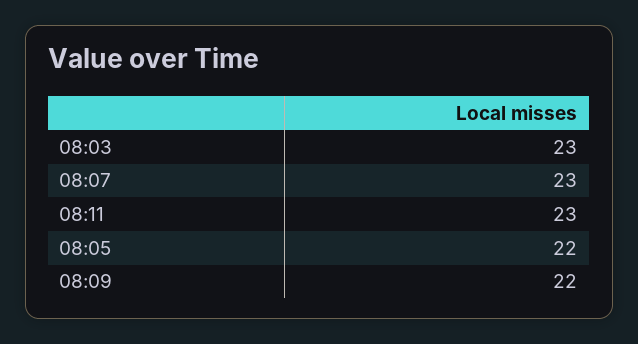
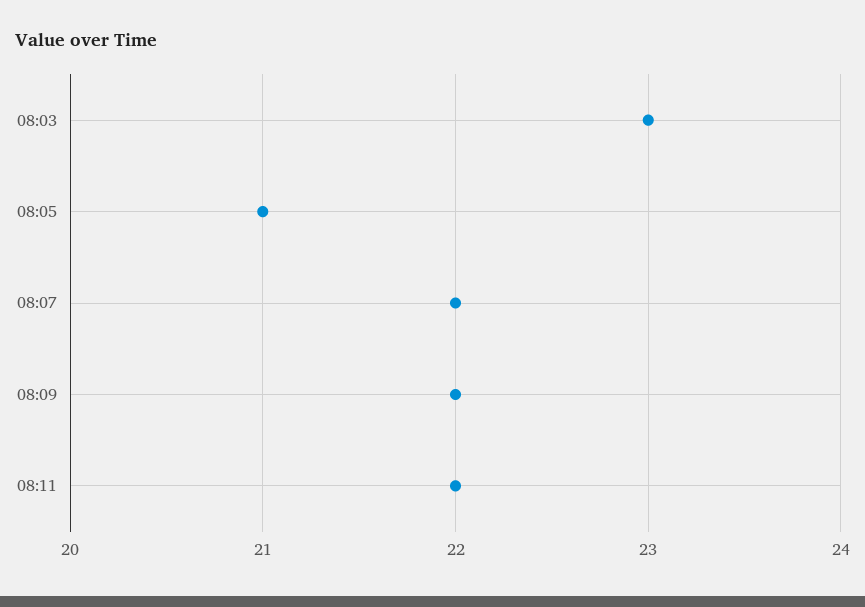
08:07: 23 -> 22
08:11: 23 -> 22
08:05: 22 -> 21

